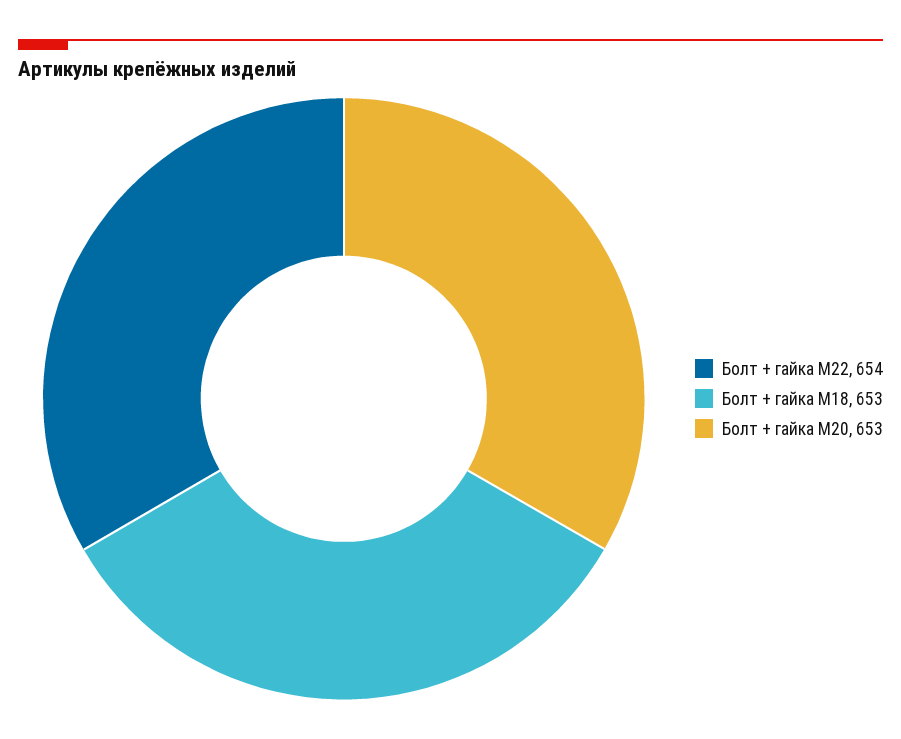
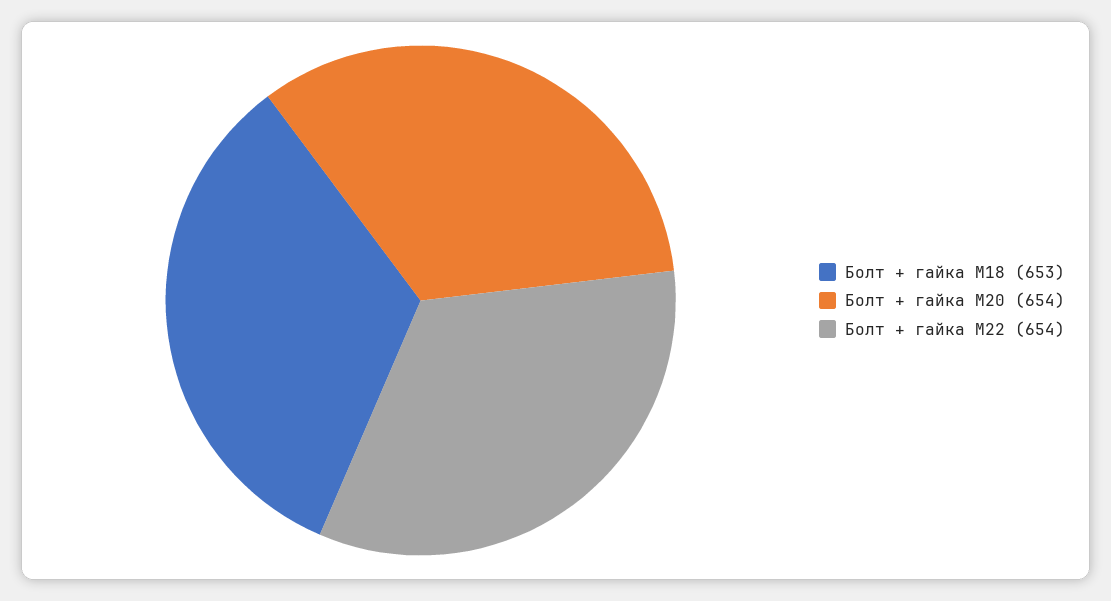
Болт + гайка M20: 653 -> 654

